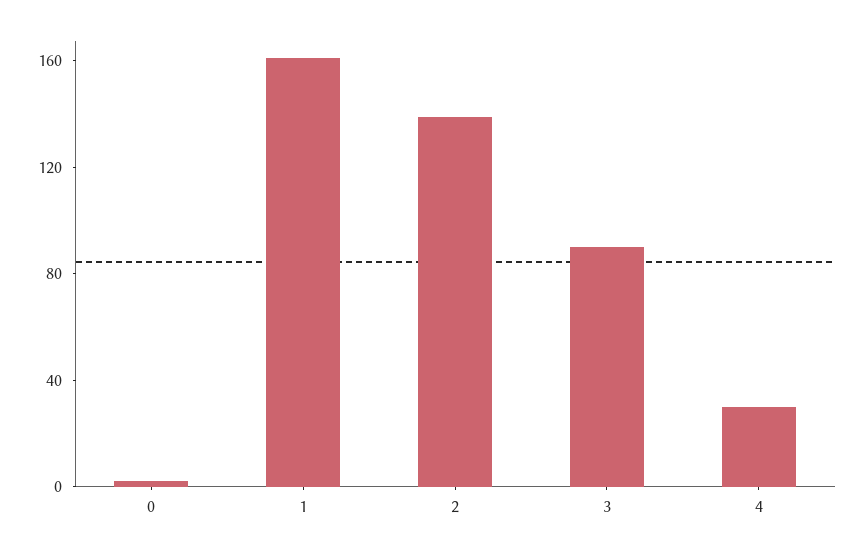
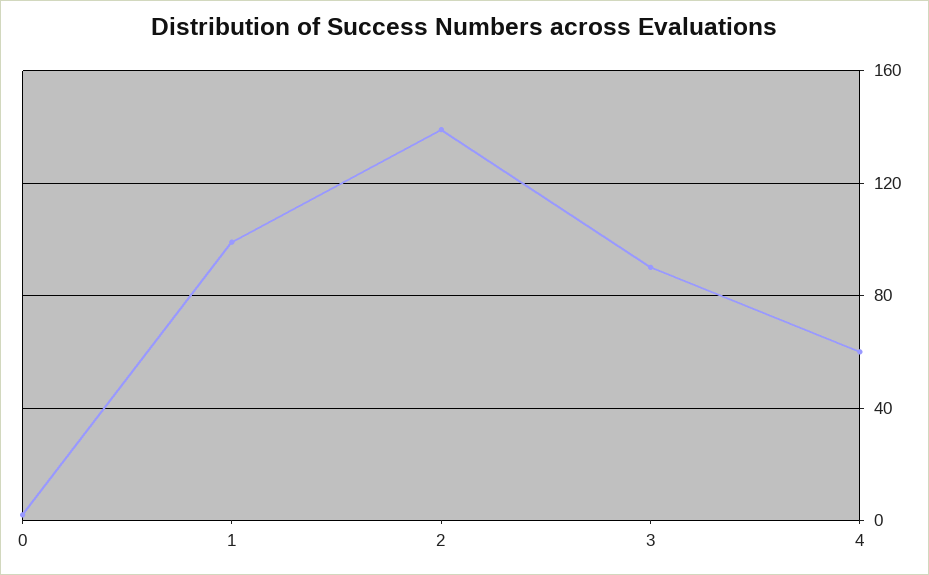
1: 160 -> 100
4: 30 -> 60

